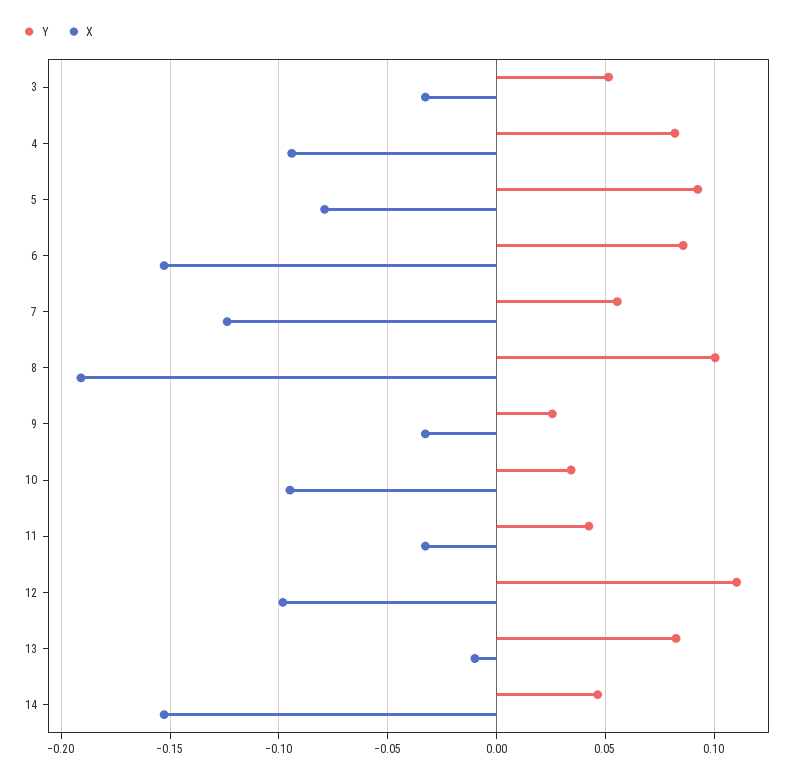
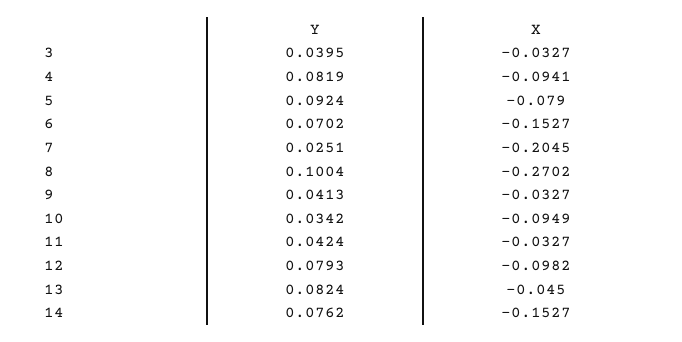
Y, 3: 0.05 -> 0.0395
Y, 6: 0.085 -> 0.0702
Y, 7: 0.055 -> 0.0251
X, 7: -0.125 -> -0.2045
X, 8: -0.19 -> -0.2702
Y, 9: 0.025 -> 0.0413
Y, 12: 0.11 -> 0.0793
X, 13: -0.01 -> -0.045
Y, 14: 0.045 -> 0.0762

